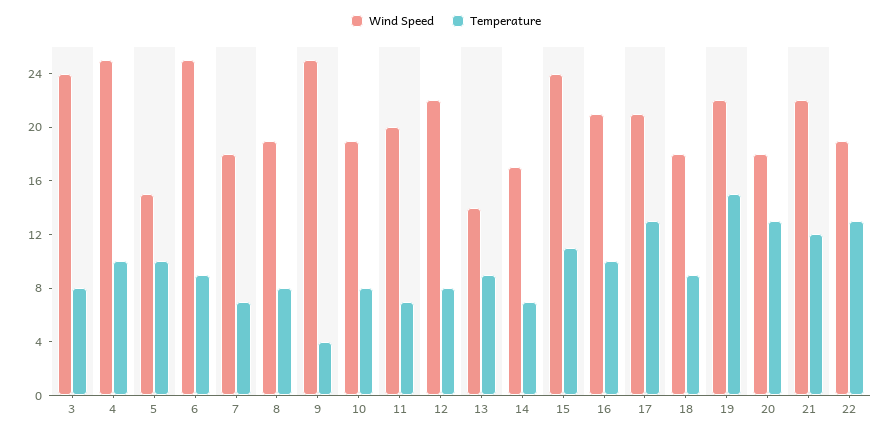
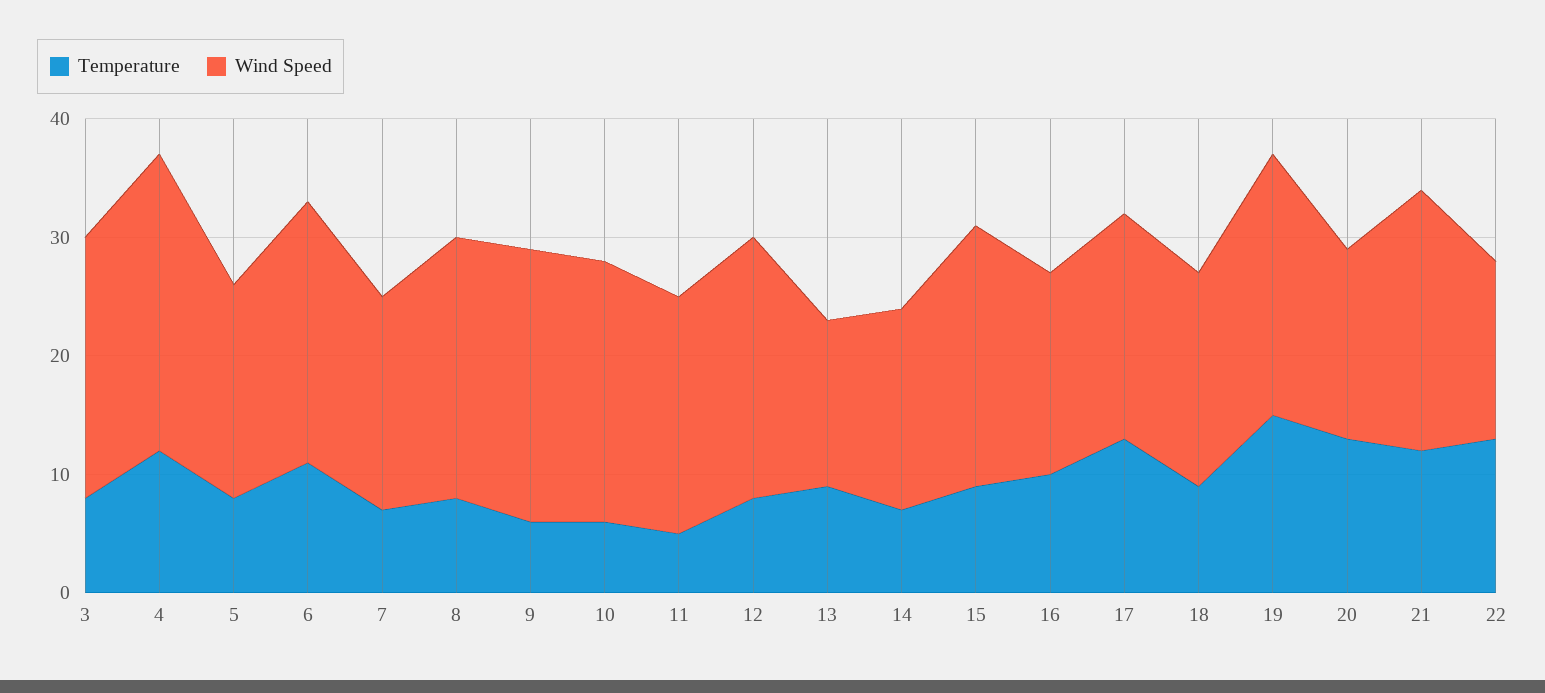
Wind Speed, 3: 24 -> 22
Temperature, 4: 10 -> 12
Wind Speed, 5: 15 -> 18
Temperature, 5: 10 -> 8
Wind Speed, 6: 25 -> 22
Temperature, 6: 9 -> 11
Wind Speed, 8: 19 -> 22
Wind Speed, 9: 25 -> 23
Temperature, 9: 4 -> 6
Wind Speed, 10: 19 -> 22
Temperature, 10: 8 -> 6
Temperature, 11: 7 -> 5
Wind Speed, 15: 24 -> 22
Temperature, 15: 11 -> 9
Wind Speed, 16: 21 -> 17
Wind Speed, 17: 21 -> 19
Wind Speed, 20: 18 -> 16
Wind Speed, 22: 19 -> 15

